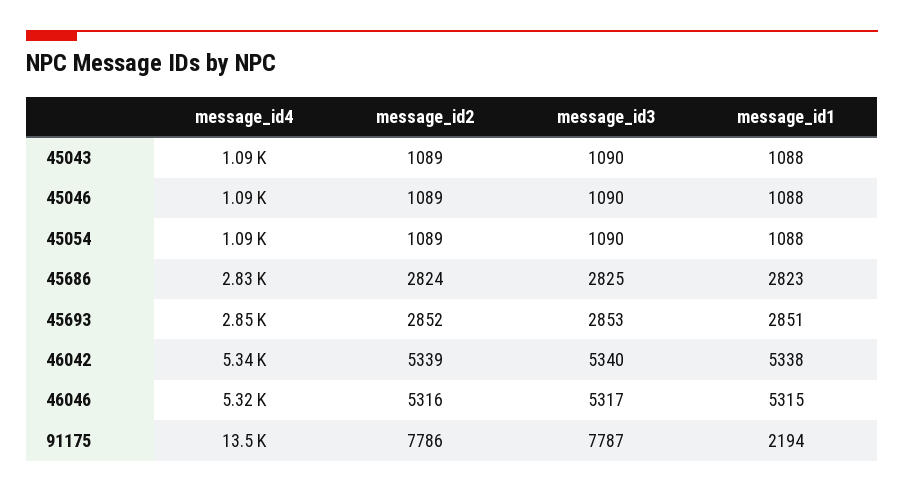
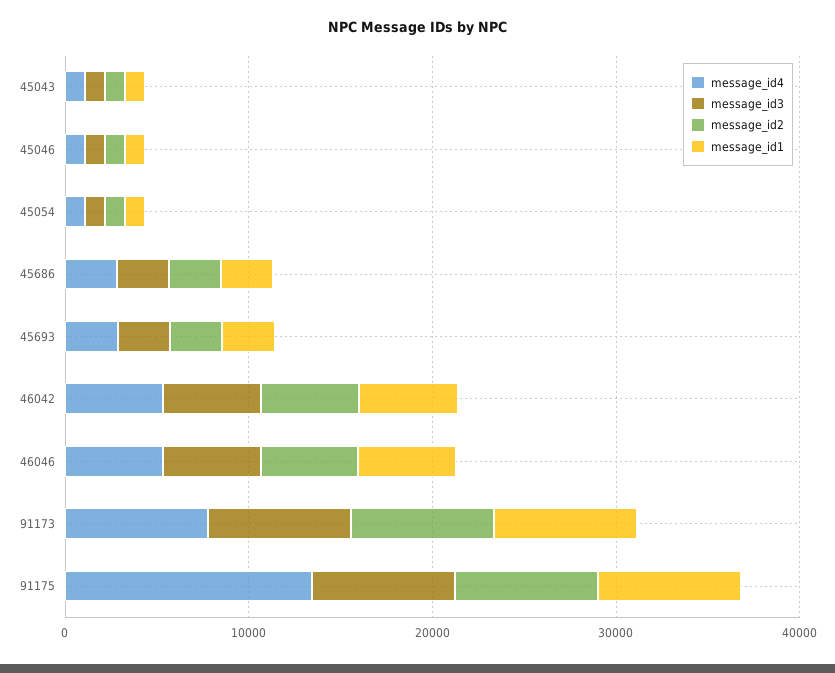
message_id1, 91175: 2194 -> 8000
message_id4, 91173: none -> 8000
message_id3, 91173: none -> 8000
message_id2, 91173: none -> 8000
message_id1, 91173: none -> 8000

